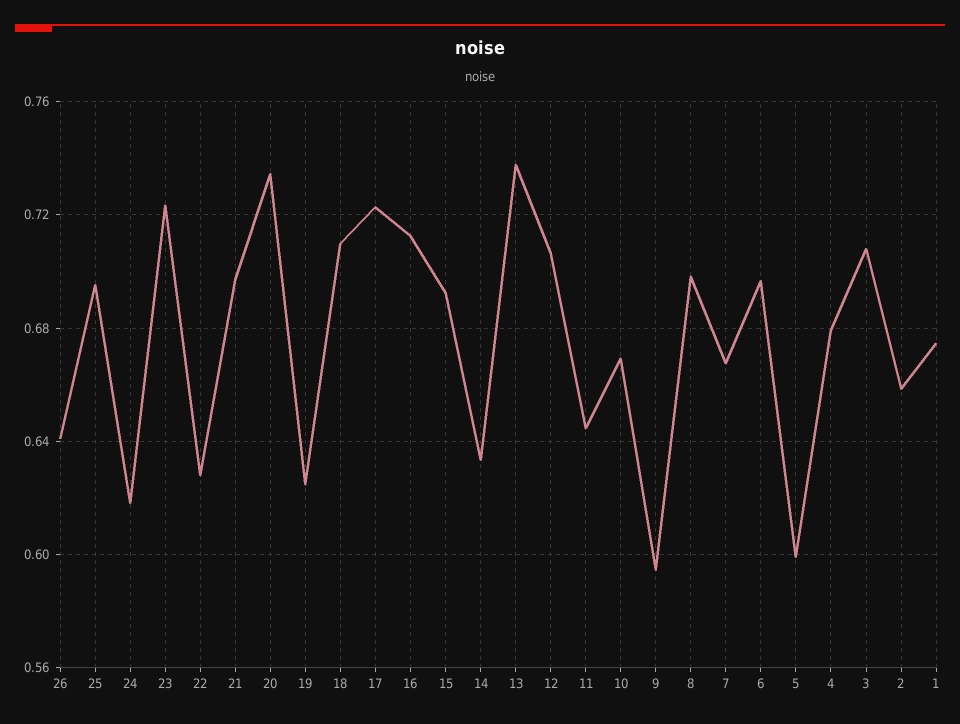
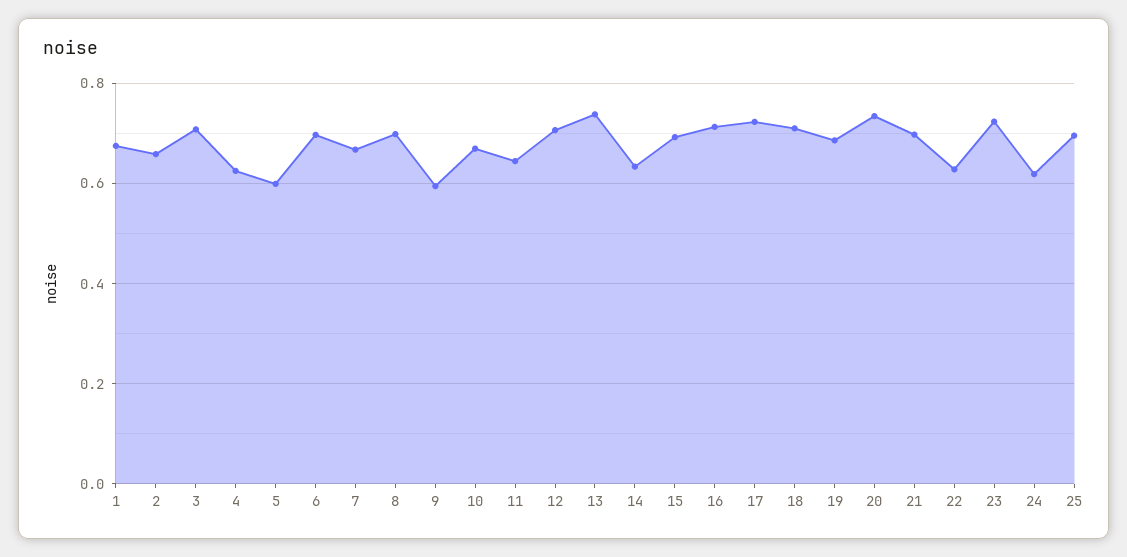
26: 0.64 -> none
19: 0.625 -> 0.68
4: 0.68 -> 0.62

